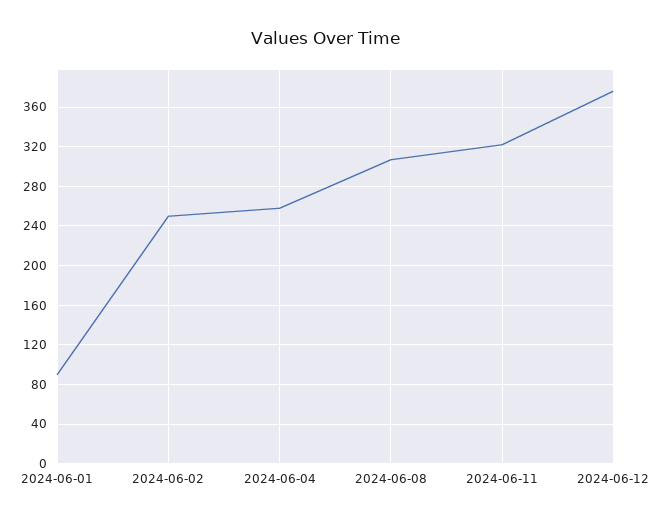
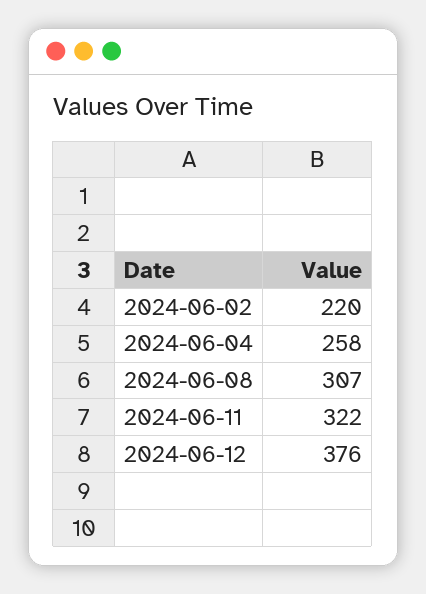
2024-06-01: 90 -> none
2024-06-02: 250 -> 220

